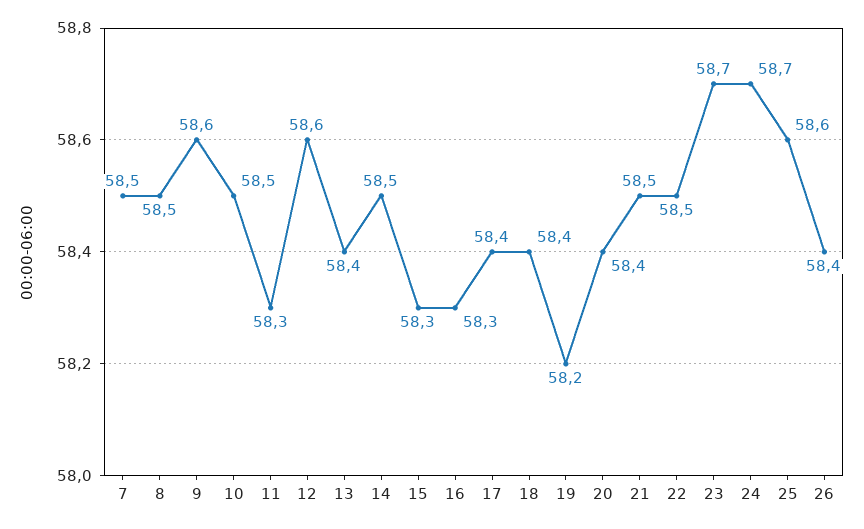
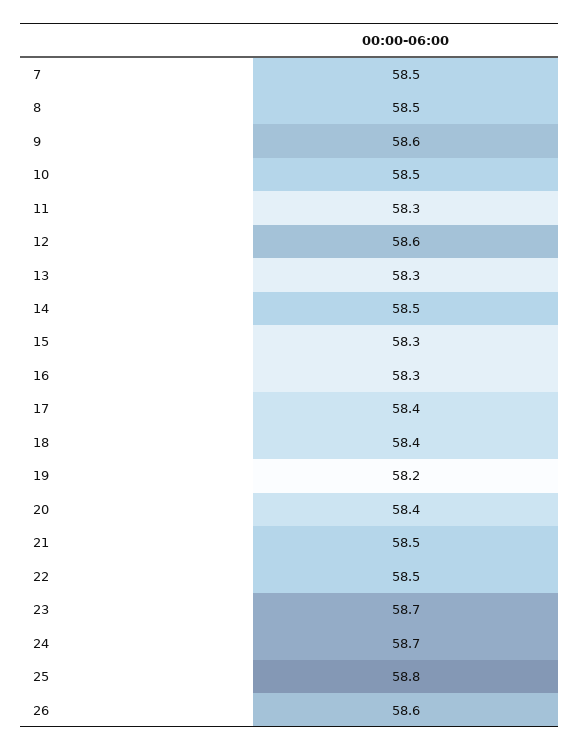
13: 58.4 -> 58.3
25: 58.6 -> 58.8
26: 58.4 -> 58.6

